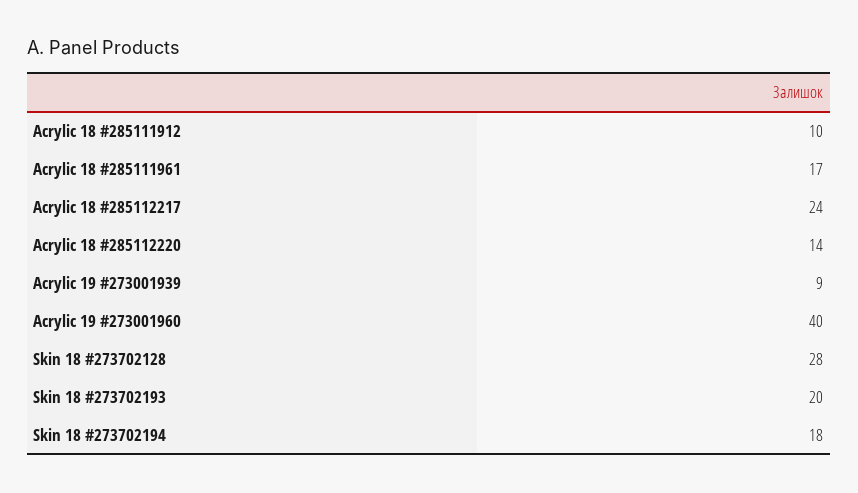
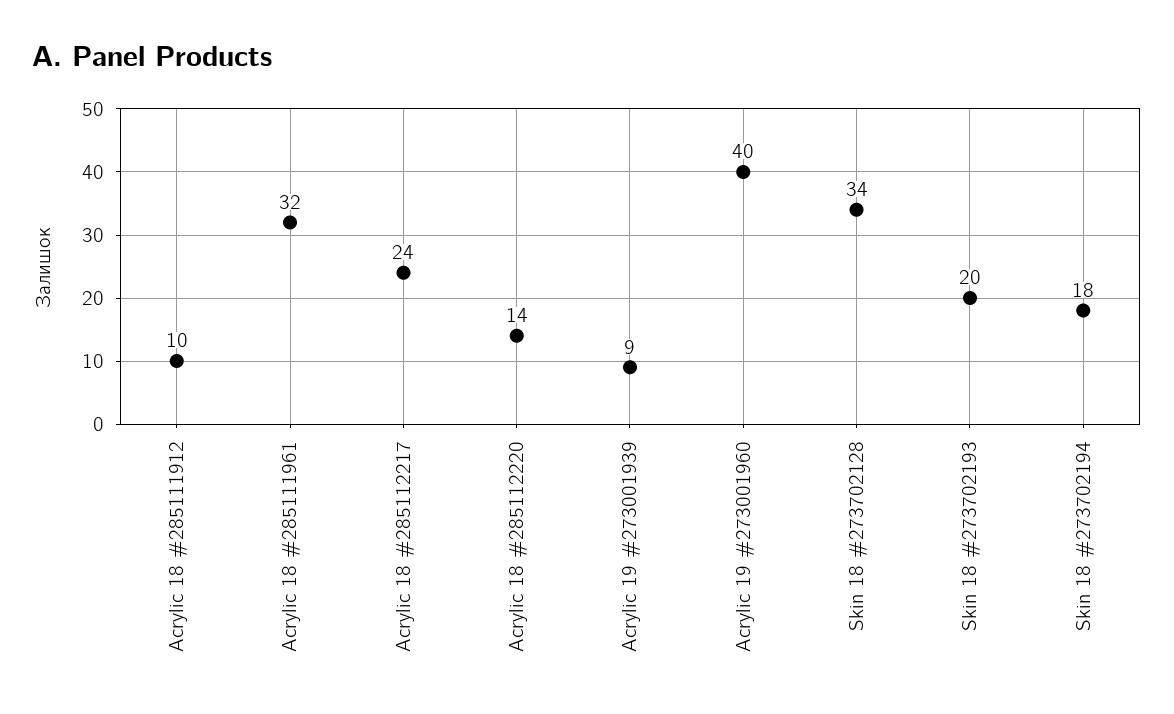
Acrylic 18 #285111961: 17 -> 32
Skin 18 #273702128: 28 -> 34

